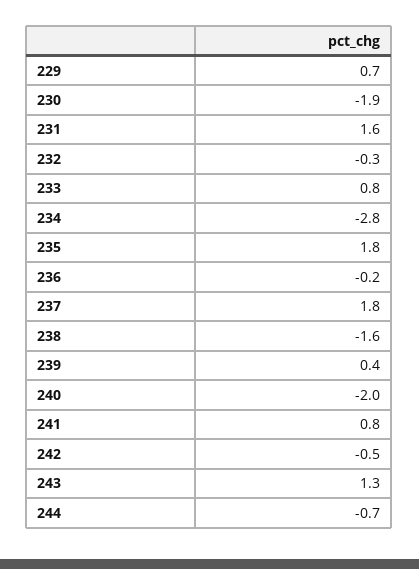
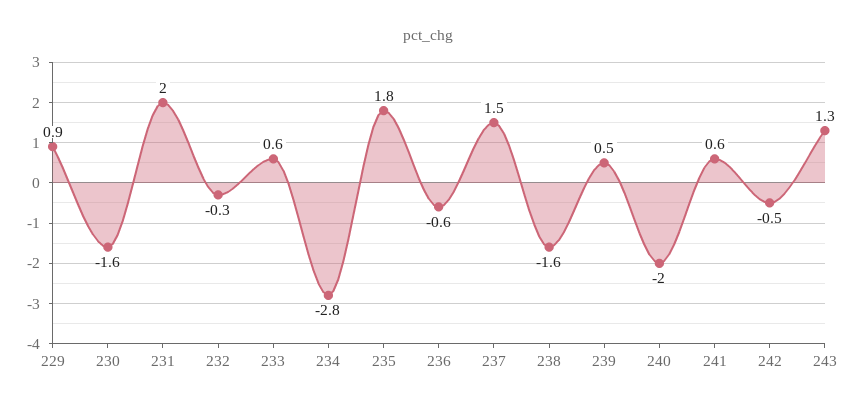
229: 0.7 -> 0.9
230: -1.9 -> -1.6
231: 1.6 -> 2
233: 0.8 -> 0.6
236: -0.2 -> -0.6
237: 1.8 -> 1.5
239: 0.4 -> 0.5
241: 0.8 -> 0.6
244: -0.7 -> none

